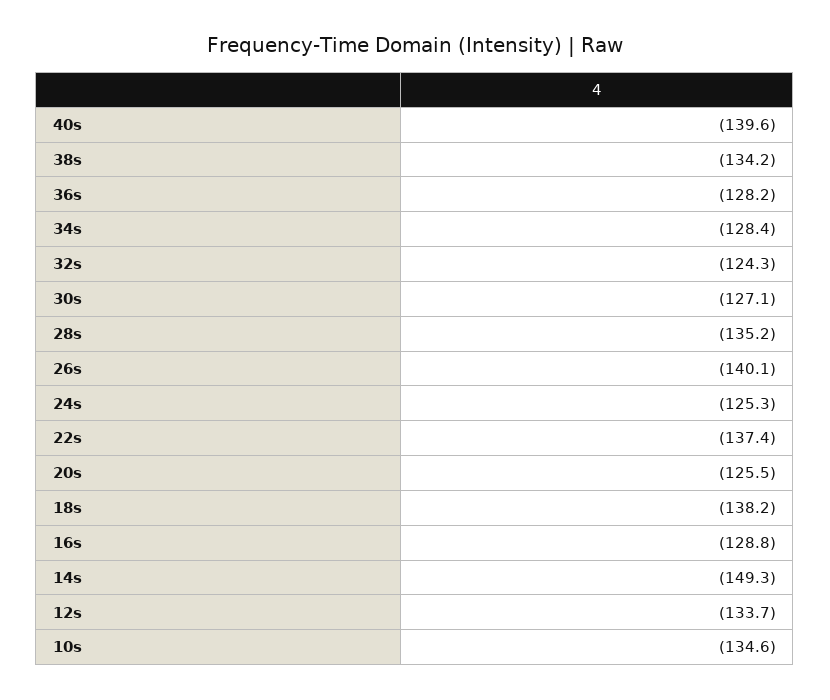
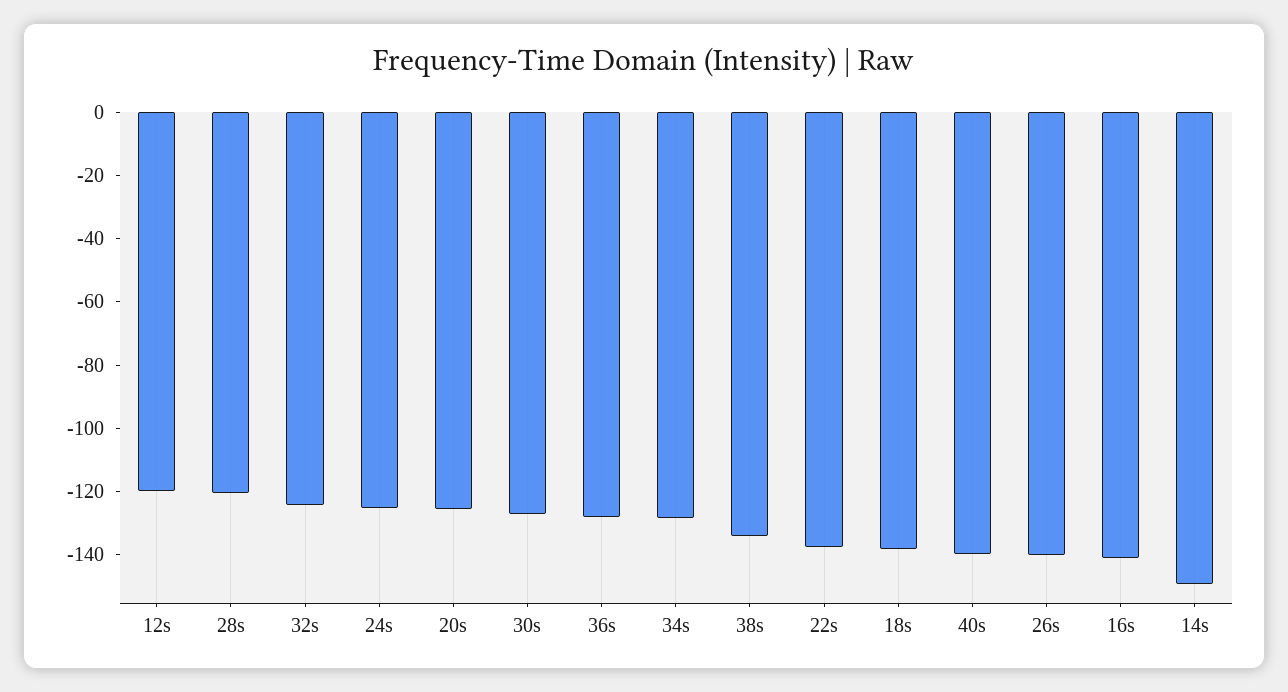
28s: -135.2 -> -120
16s: -128.8 -> -140
12s: -133.7 -> -120
10s: -134.6 -> none

